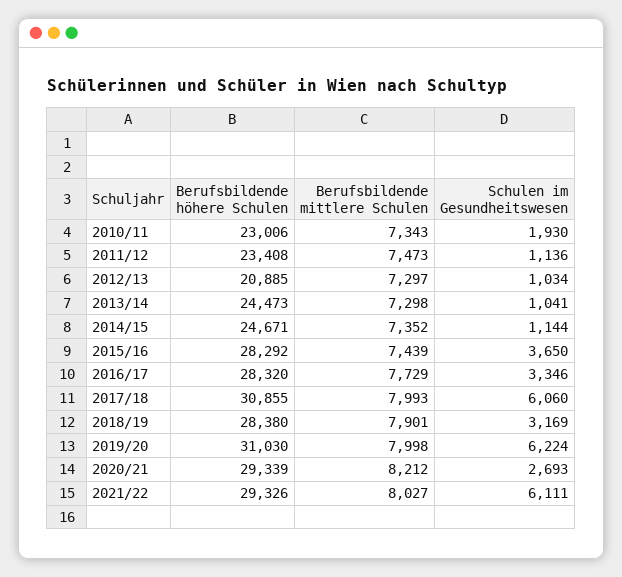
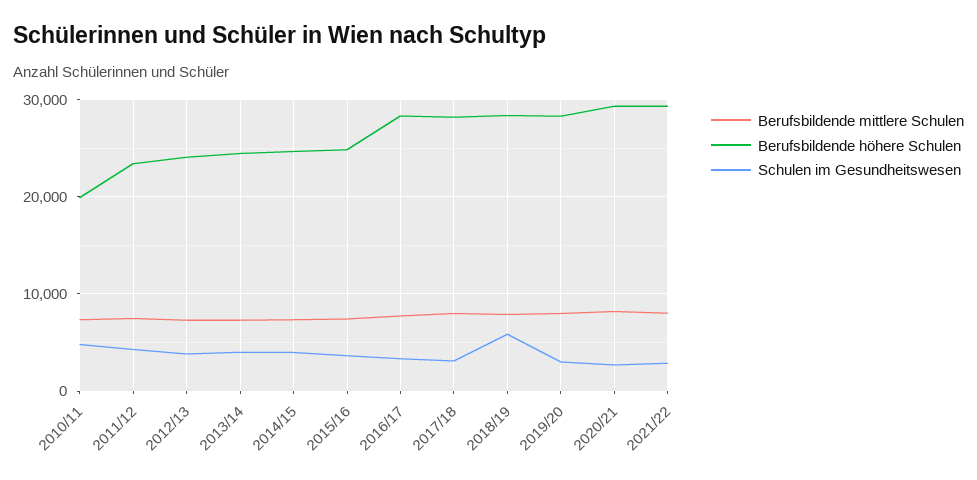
Berufsbildende höhere Schulen, 2010/11: 23006 -> 20000
Schulen im Gesundheitswesen, 2010/11: 1930 -> 5000
Schulen im Gesundheitswesen, 2011/12: 1136 -> 4000
Berufsbildende höhere Schulen, 2012/13: 20885 -> 24000
Schulen im Gesundheitswesen, 2012/13: 1034 -> 4000
Schulen im Gesundheitswesen, 2013/14: 1041 -> 4000
Schulen im Gesundheitswesen, 2014/15: 1144 -> 4000
Berufsbildende höhere Schulen, 2015/16: 28292 -> 25000
Berufsbildende höhere Schulen, 2017/18: 30855 -> 28000
Schulen im Gesundheitswesen, 2017/18: 6060 -> 3000
Schulen im Gesundheitswesen, 2018/19: 3169 -> 6000
Berufsbildende höhere Schulen, 2019/20: 31030 -> 28000
Schulen im Gesundheitswesen, 2019/20: 6224 -> 3000
Schulen im Gesundheitswesen, 2021/22: 6111 -> 3000

